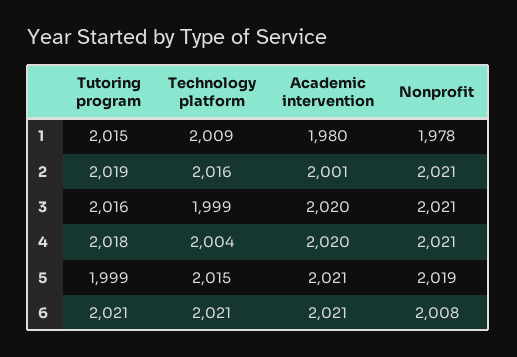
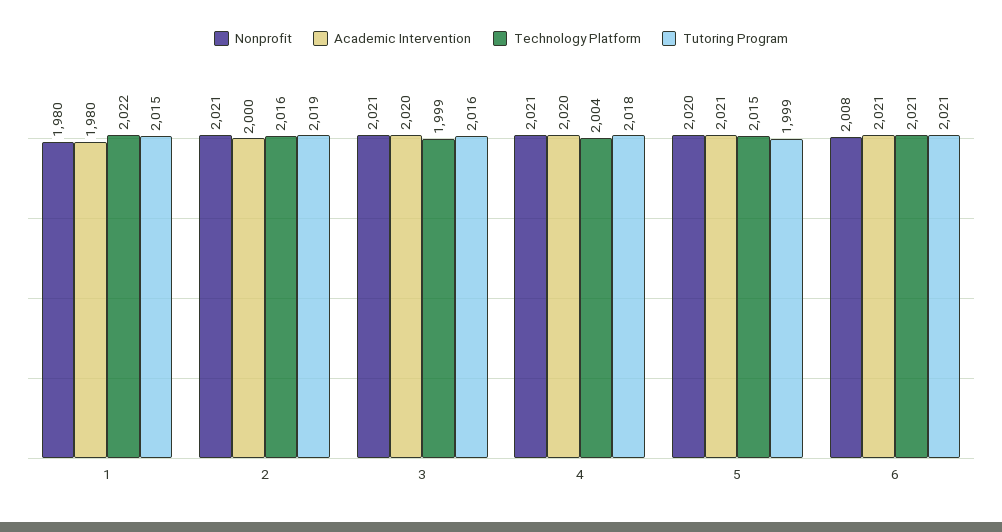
Technology platform, 1: 2009 -> 2022
Nonprofit, 1: 1978 -> 1980
Academic intervention, 2: 2001 -> 2000
Nonprofit, 5: 2019 -> 2020

